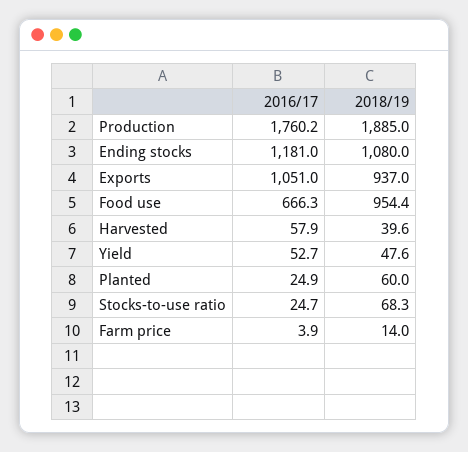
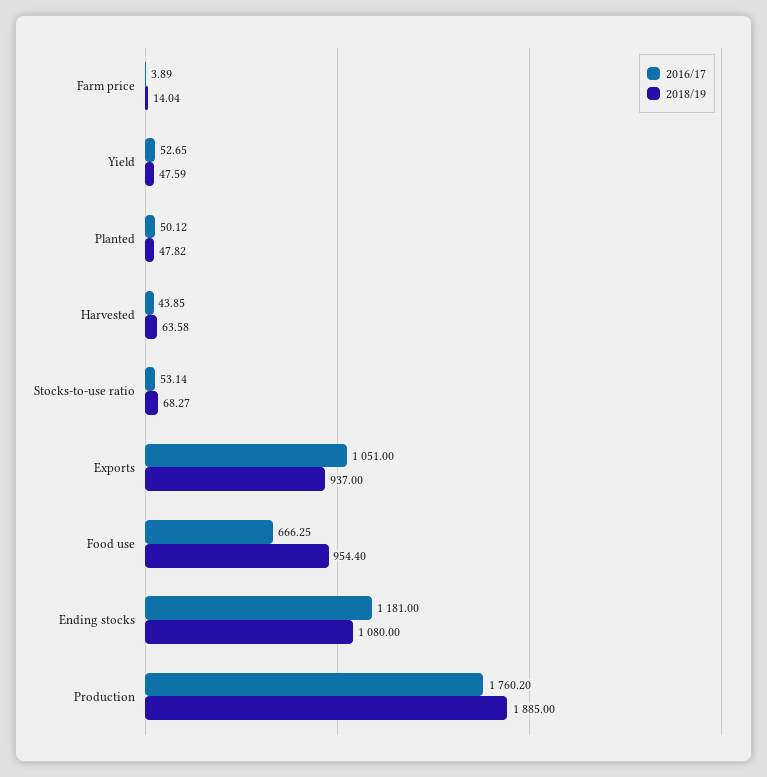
2016/17, Harvested: 57.9 -> 43.85
2018/19, Harvested: 39.6 -> 63.58
2016/17, Planted: 24.9 -> 50.12
2018/19, Planted: 60 -> 47.82
2016/17, Stocks-to-use ratio: 24.7 -> 53.14

